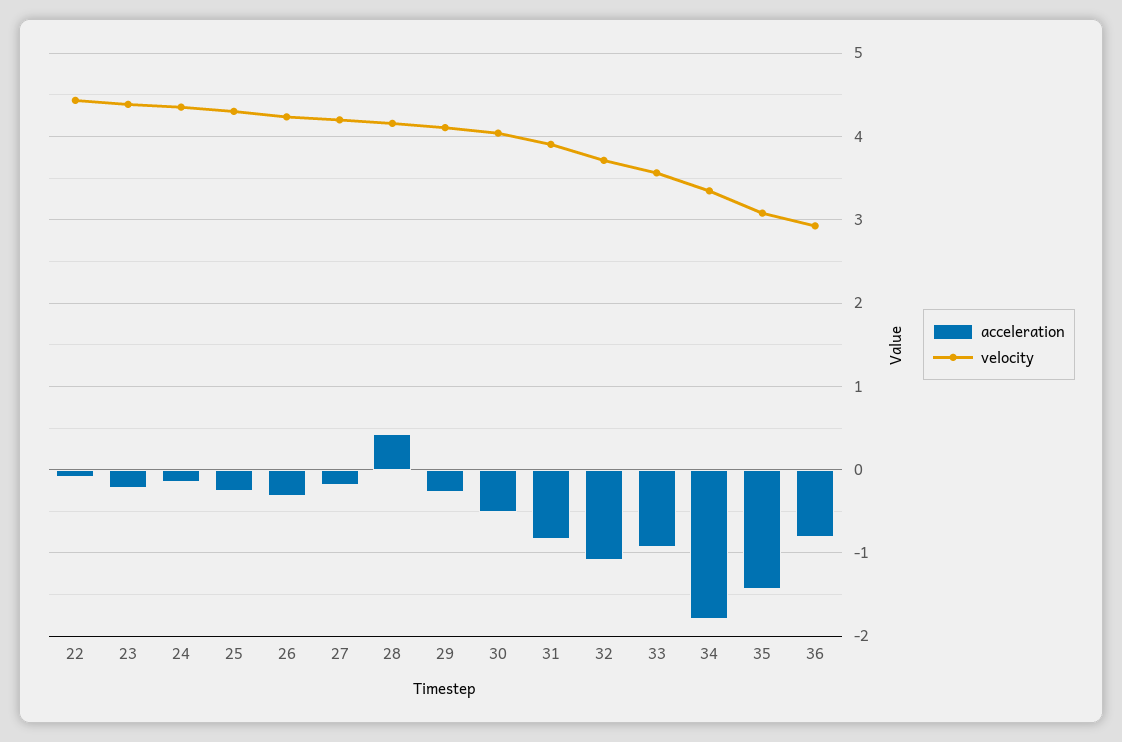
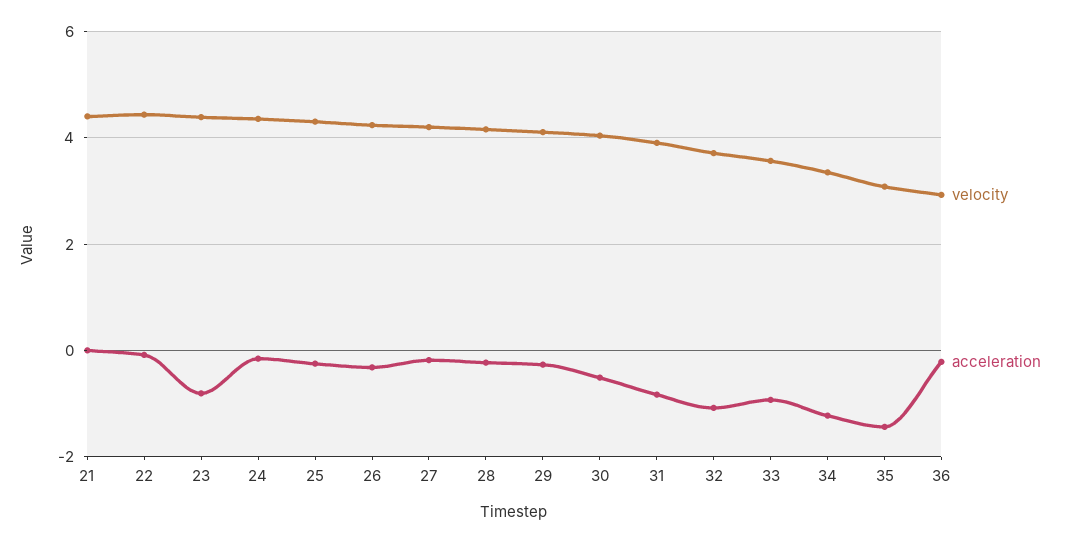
acceleration, 23: -0.2 -> -0.8
acceleration, 28: 0.4 -> -0.2
acceleration, 34: -1.8 -> -1.2
acceleration, 36: -0.8 -> -0.2
velocity, 21: none -> 4.4
acceleration, 21: none -> 0

